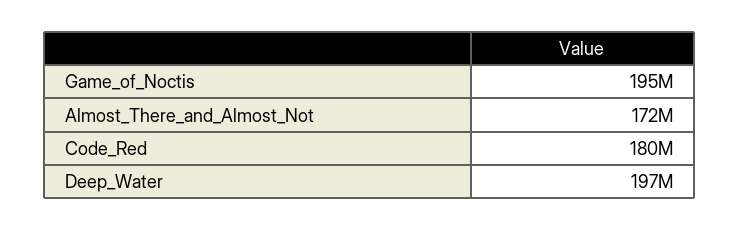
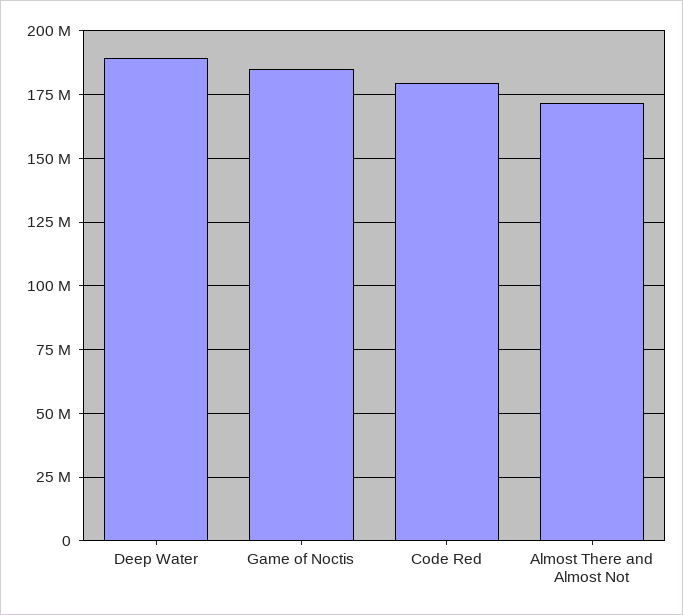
Game_of_Noctis: 195000000 -> 185000000
Deep_Water: 197000000 -> 190000000

